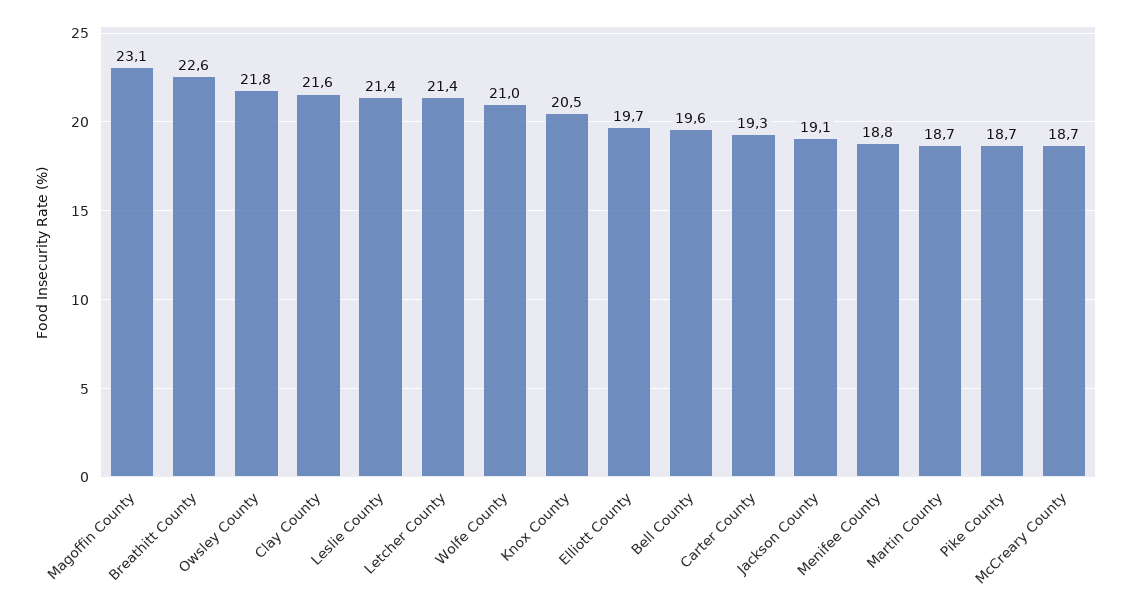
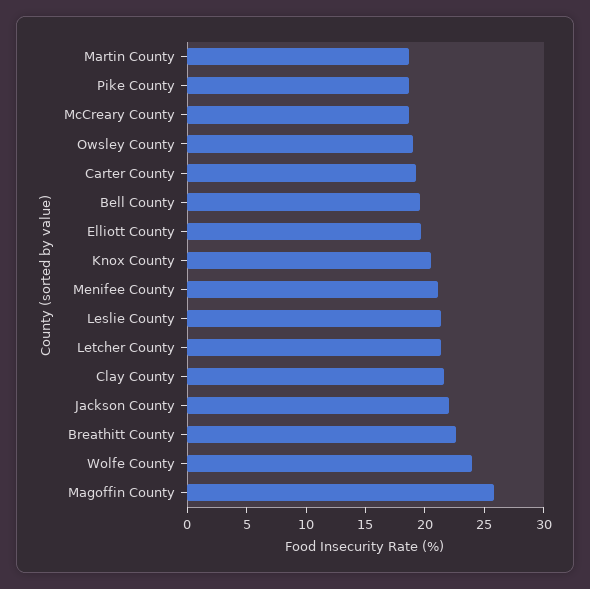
Magoffin County: 23.1 -> 26
Owsley County: 21.8 -> 19
Wolfe County: 21 -> 24
Jackson County: 19.1 -> 22
Menifee County: 18.8 -> 21

